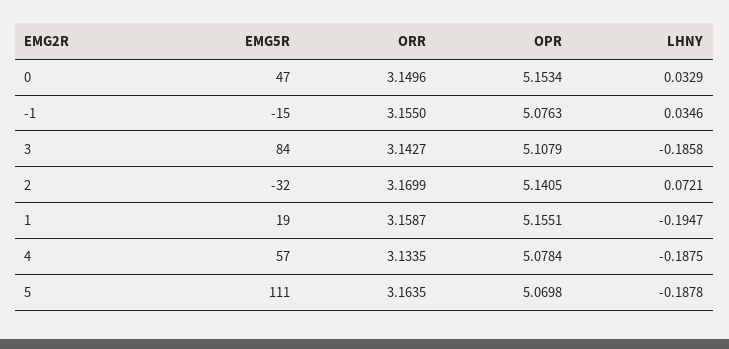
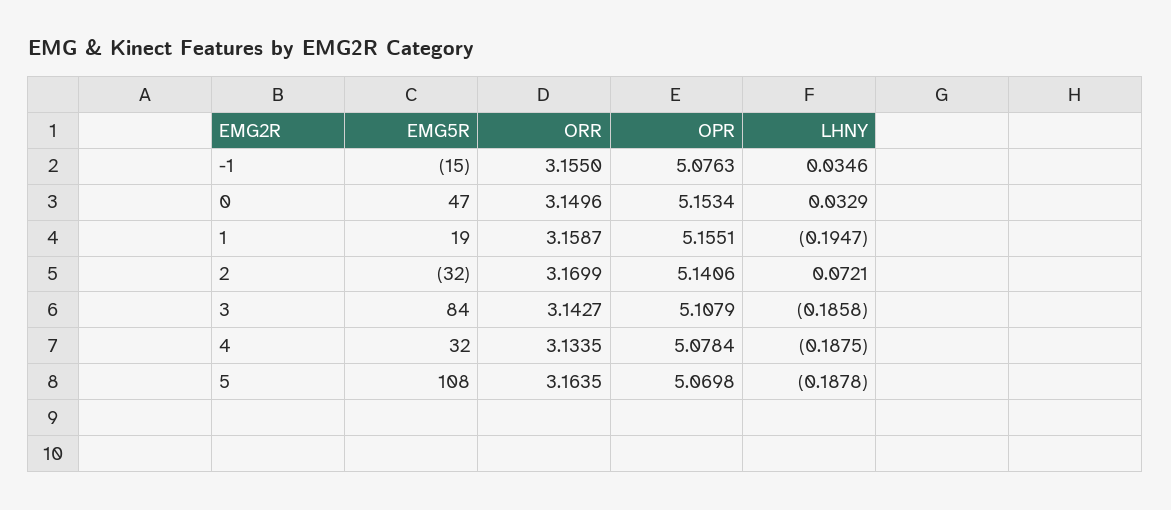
OPR, 2: 5.1405 -> 5.1406
EMG5R, 4: 57 -> 32
EMG5R, 5: 111 -> 108

